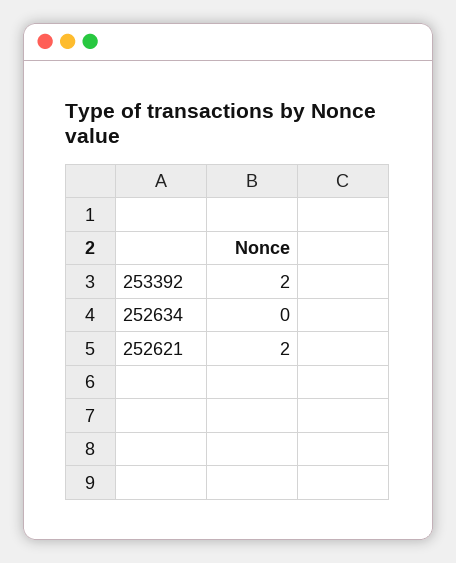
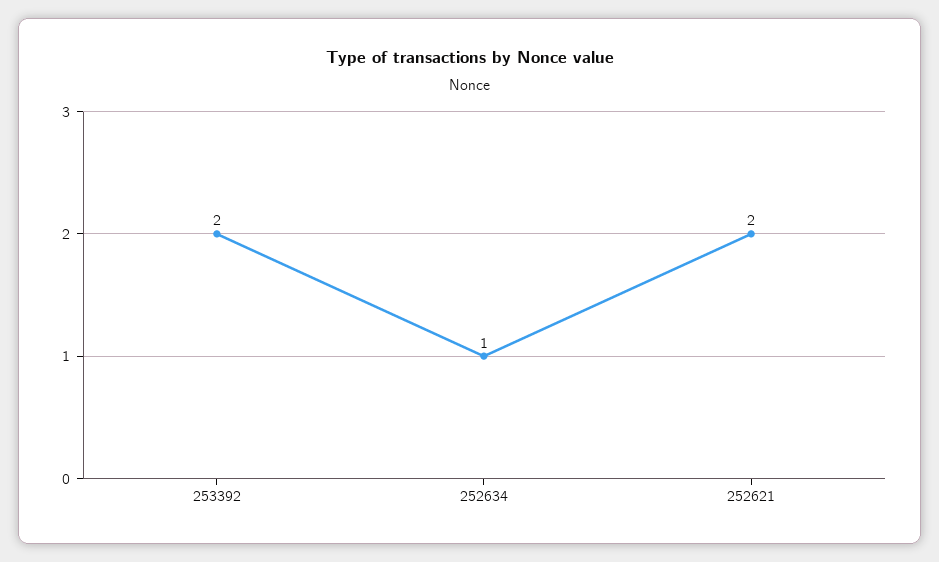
252634: 0 -> 1

